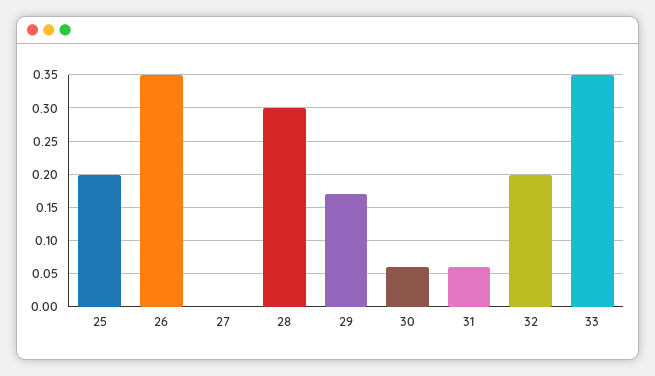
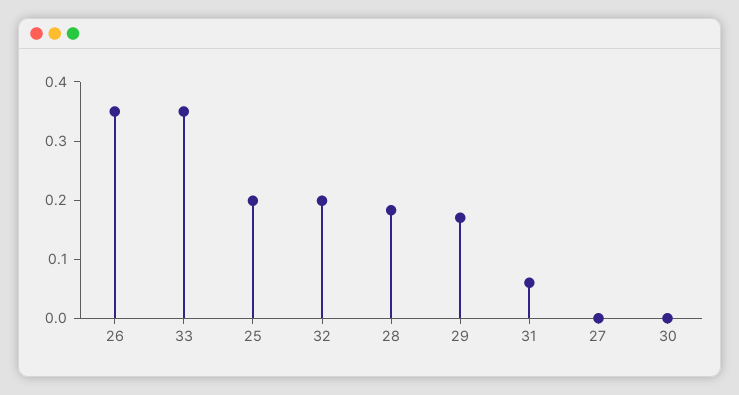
28: 0.3 -> 0.18
30: 0.06 -> 0

